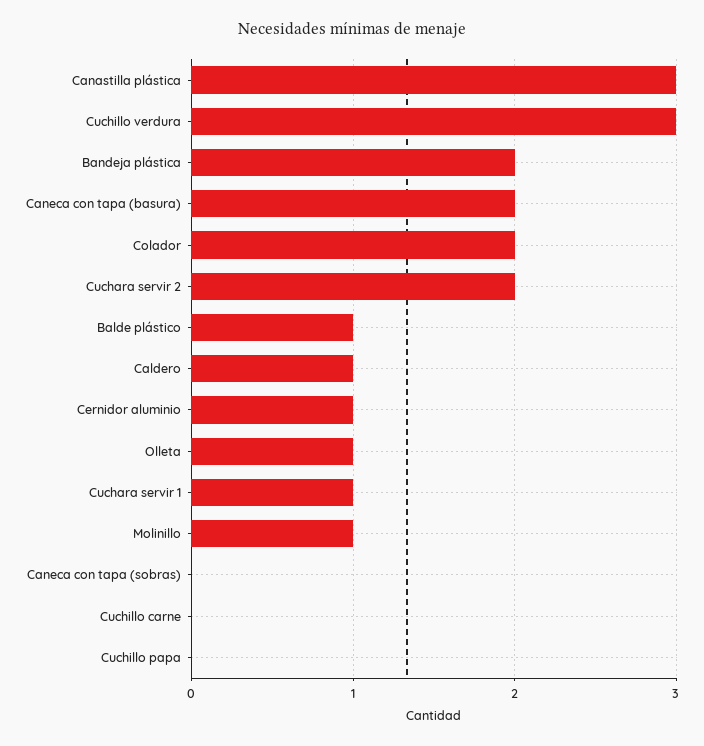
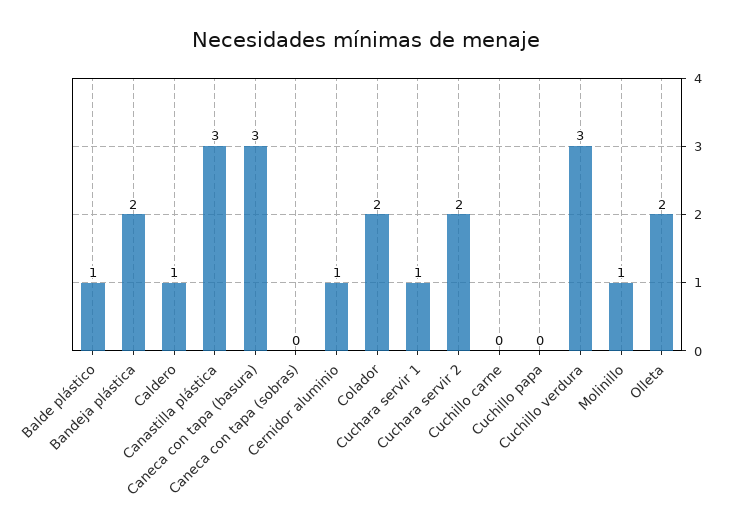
Caneca con tapa (basura): 2 -> 3
Olleta: 1 -> 2

